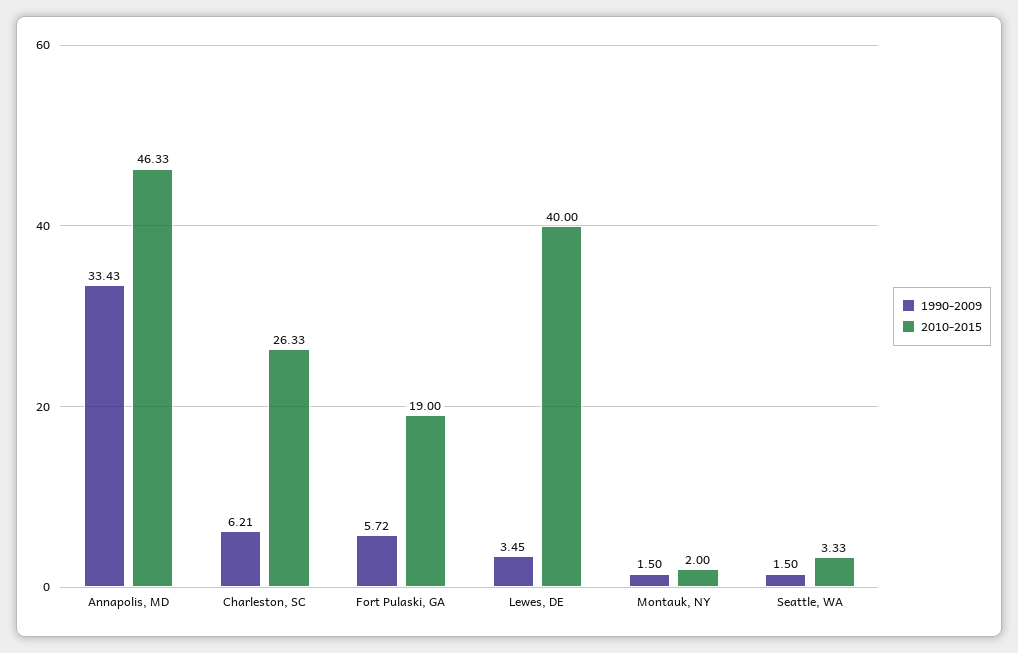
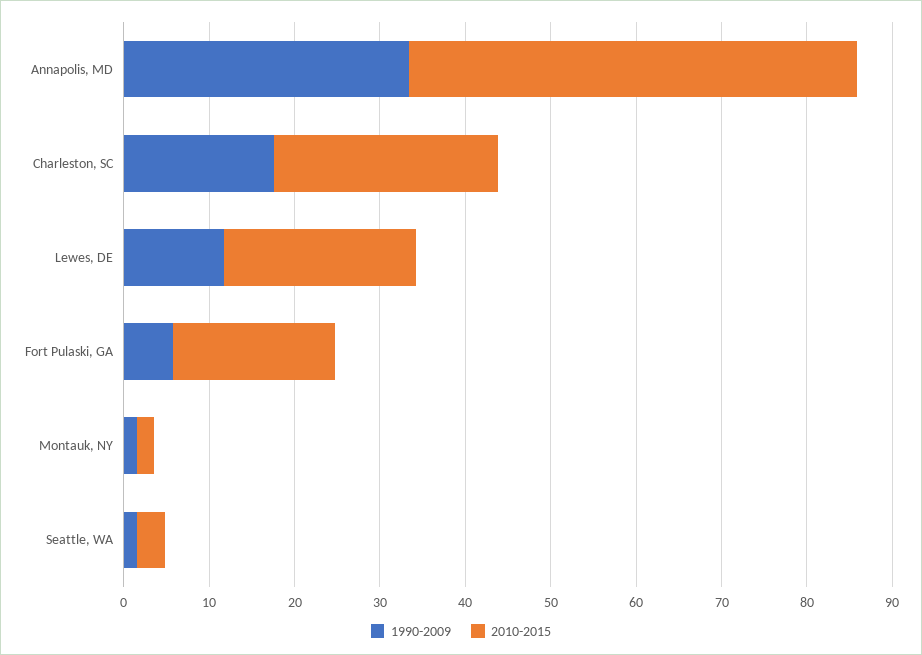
2010-2015, Annapolis, MD: 46.33 -> 52
1990-2009, Charleston, SC: 6.21 -> 18
1990-2009, Lewes, DE: 3.45 -> 12
2010-2015, Lewes, DE: 40 -> 22

